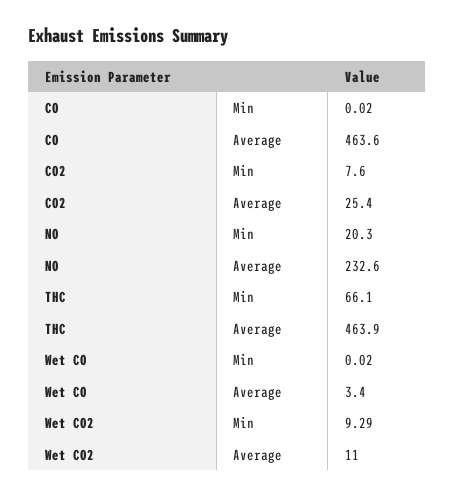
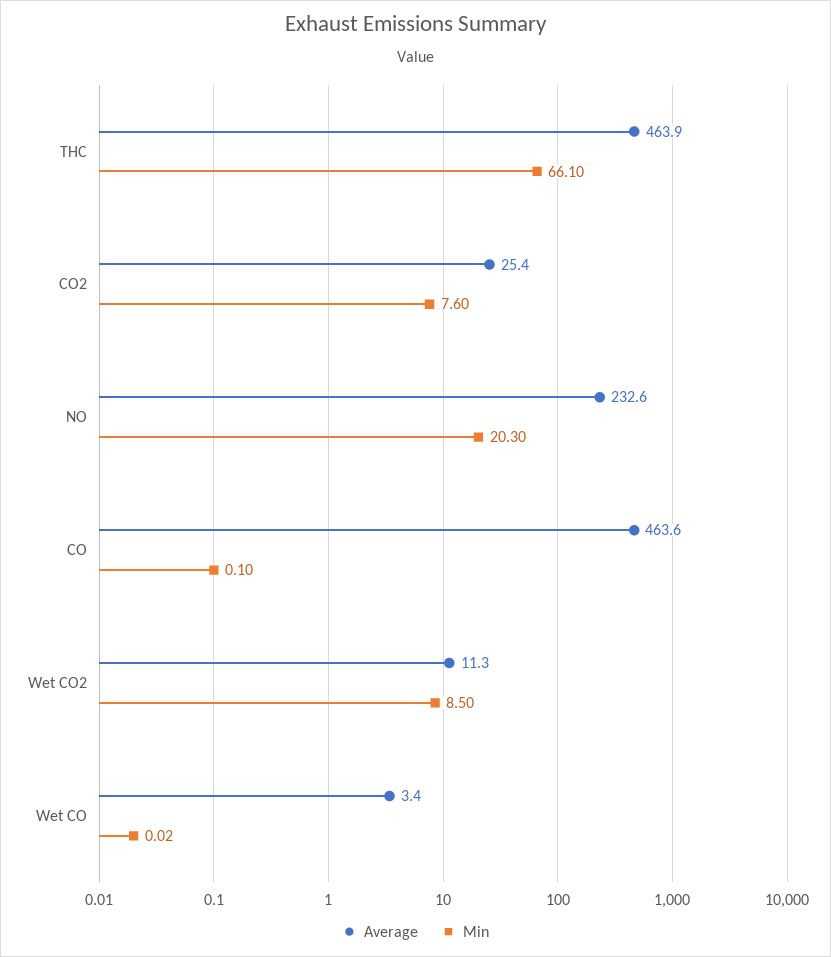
Min, CO: 0.02 -> 0.1
Min, Wet CO2: 9.29 -> 8.5
Average, Wet CO2: 11 -> 11.3

